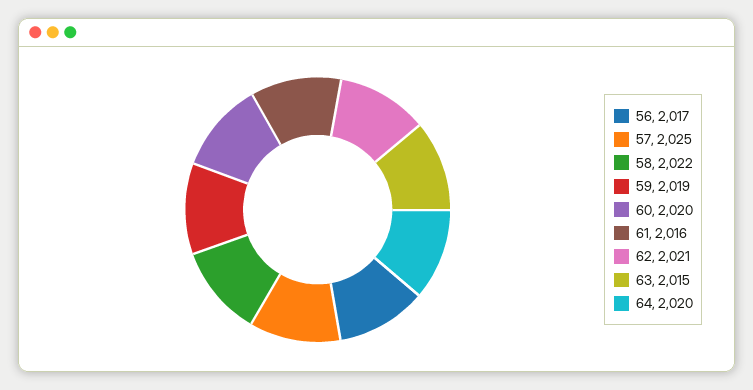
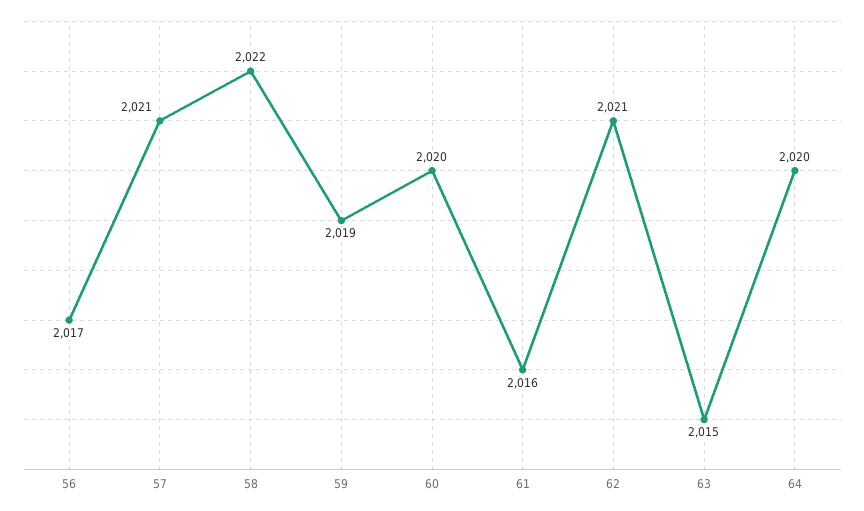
57: 2025 -> 2021

